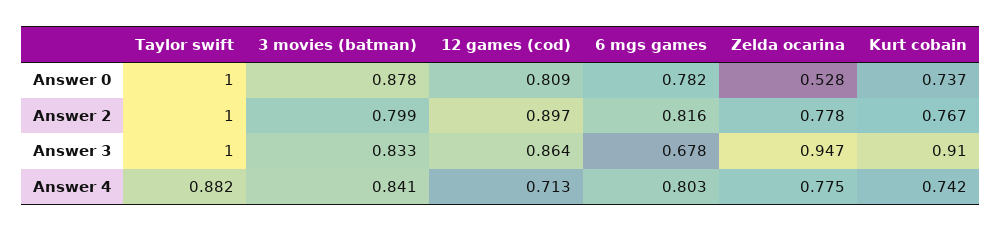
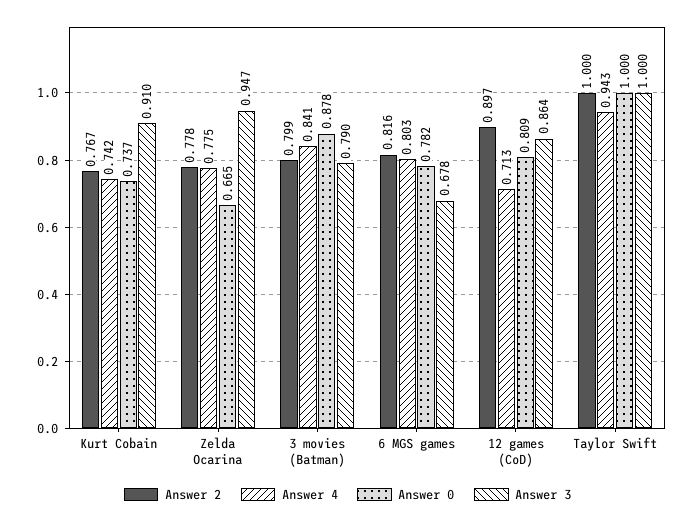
Answer 0, Zelda ocarina: 0.528 -> 0.665
Answer 3, 3 movies (batman): 0.833 -> 0.79
Answer 4, Taylor swift: 0.882 -> 0.943

